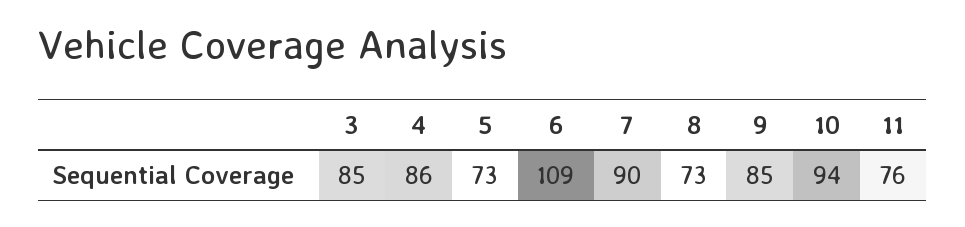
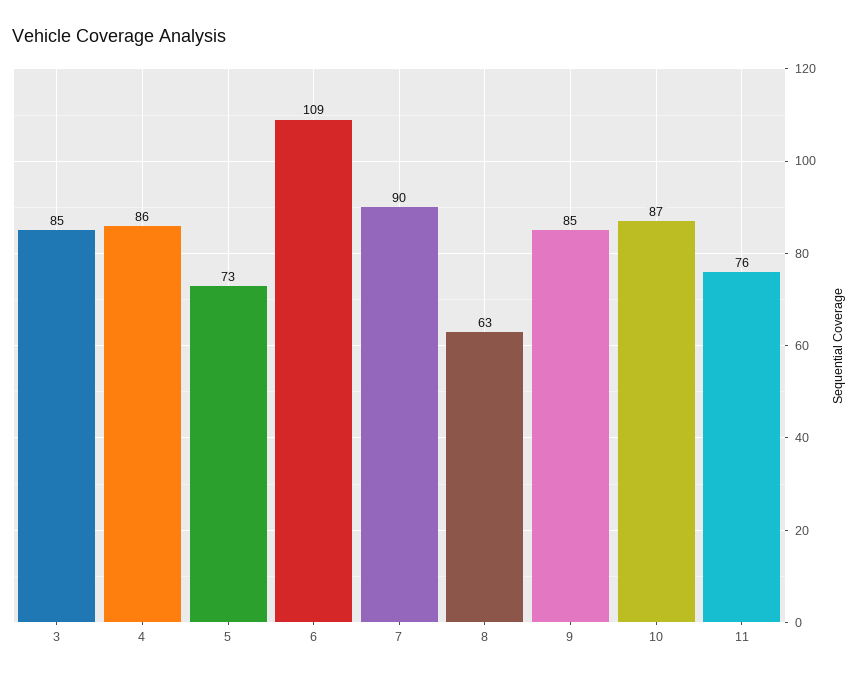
8: 73 -> 63
10: 94 -> 87

